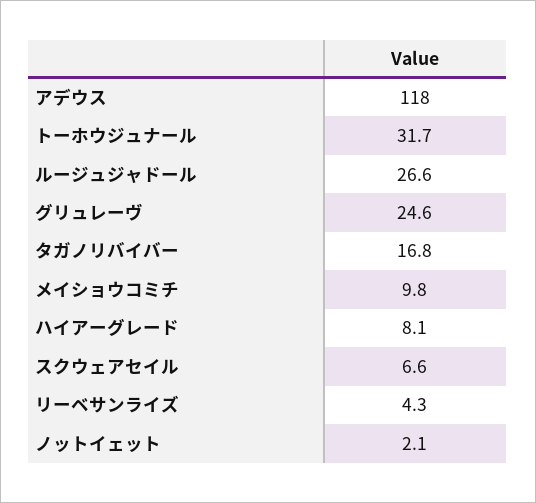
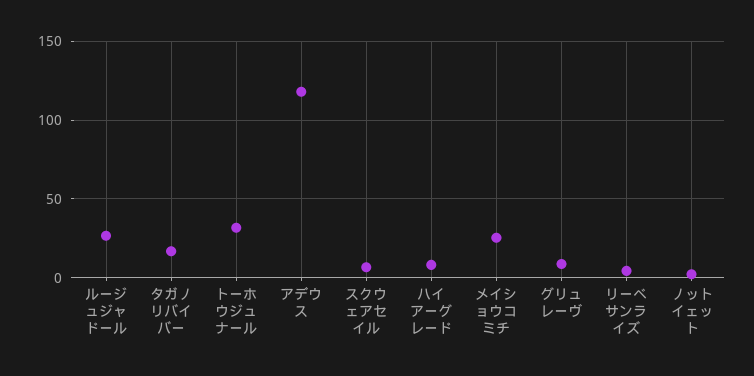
グリュレーヴ: 24.6 -> 10
メイショウコミチ: 9.8 -> 25

